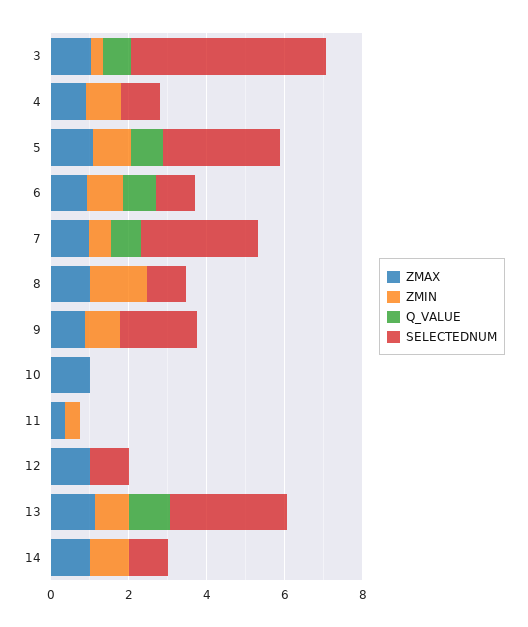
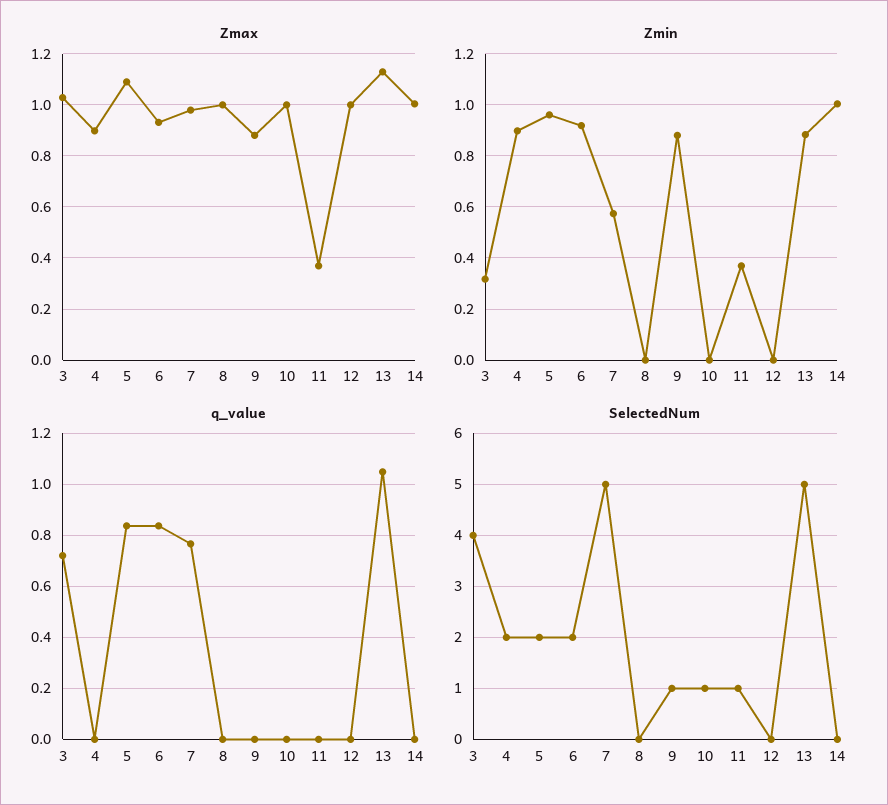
SELECTEDNUM, 3: 5 -> 4
SELECTEDNUM, 4: 1 -> 2
SELECTEDNUM, 5: 3 -> 2
SELECTEDNUM, 6: 1 -> 2
SELECTEDNUM, 7: 3 -> 5
ZMIN, 8: 1.5 -> 0
SELECTEDNUM, 8: 1 -> 0
SELECTEDNUM, 9: 2 -> 1
SELECTEDNUM, 10: 0 -> 1
SELECTEDNUM, 11: 0 -> 1
SELECTEDNUM, 12: 1 -> 0
SELECTEDNUM, 13: 3 -> 5
SELECTEDNUM, 14: 1 -> 0

